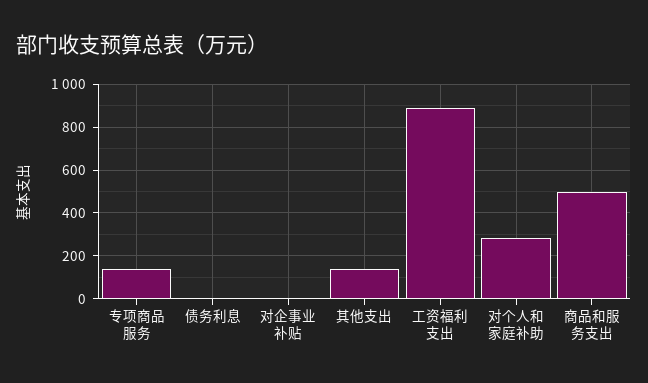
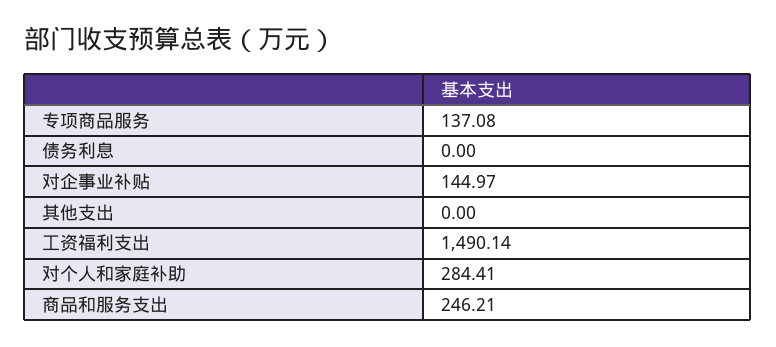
对企事业补贴: 0 -> 144.97
其他支出: 150 -> 0
工资福利支出: 900 -> 1490.14
商品和服务支出: 500 -> 246.21

